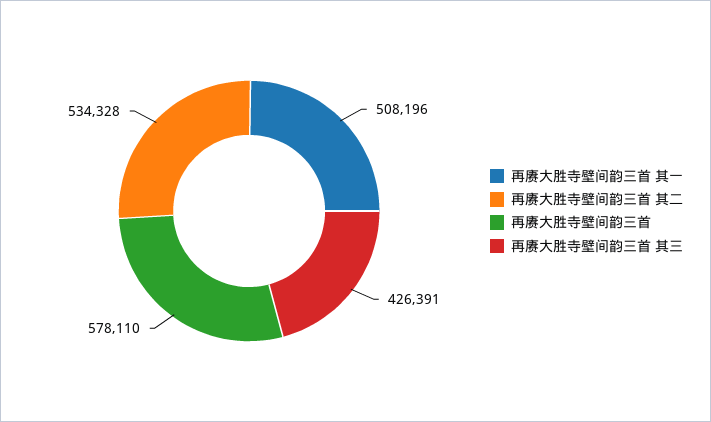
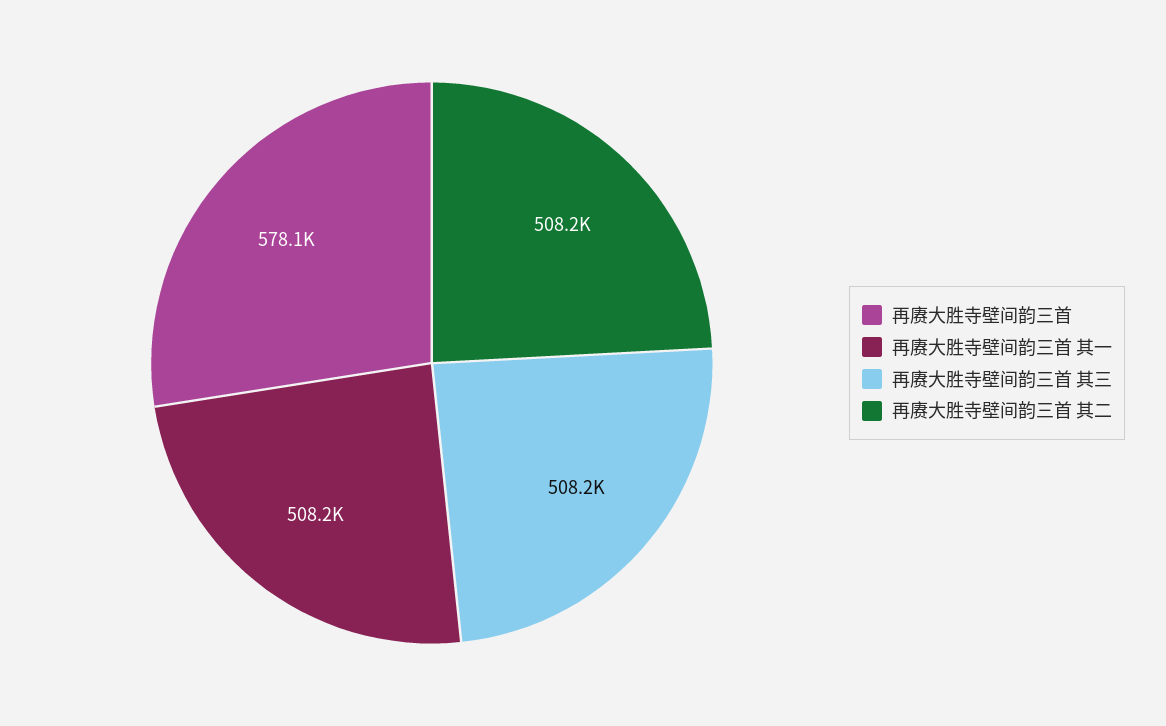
再赓大胜寺壁间韵三首 其二: 534328 -> 508200
再赓大胜寺壁间韵三首 其三: 426391 -> 508200

